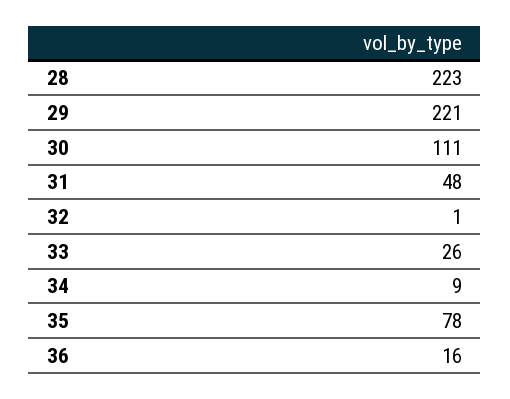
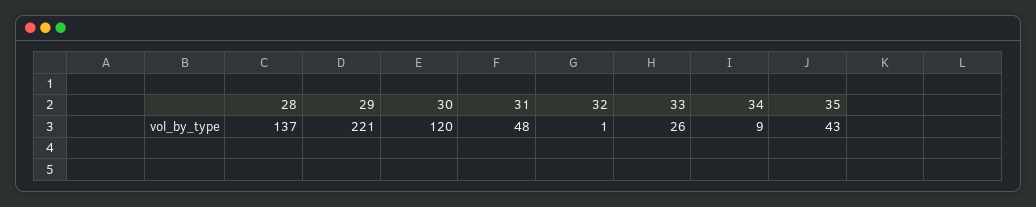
28: 223 -> 137
30: 111 -> 120
35: 78 -> 43
36: 16 -> none

